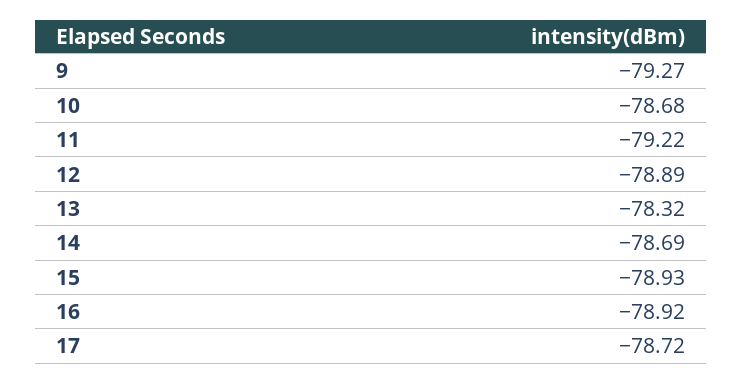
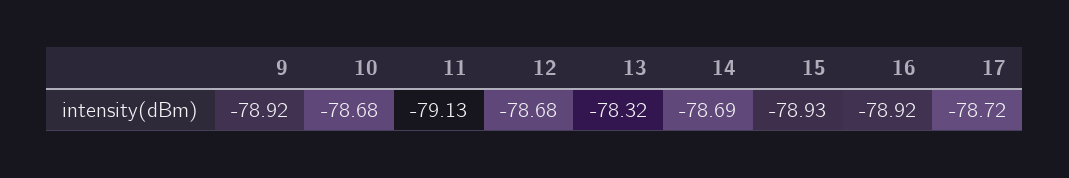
9: -79.27 -> -78.92
11: -79.22 -> -79.13
12: -78.89 -> -78.68

